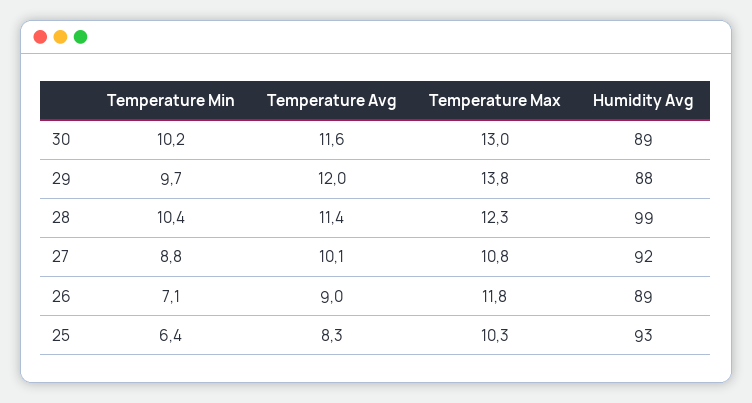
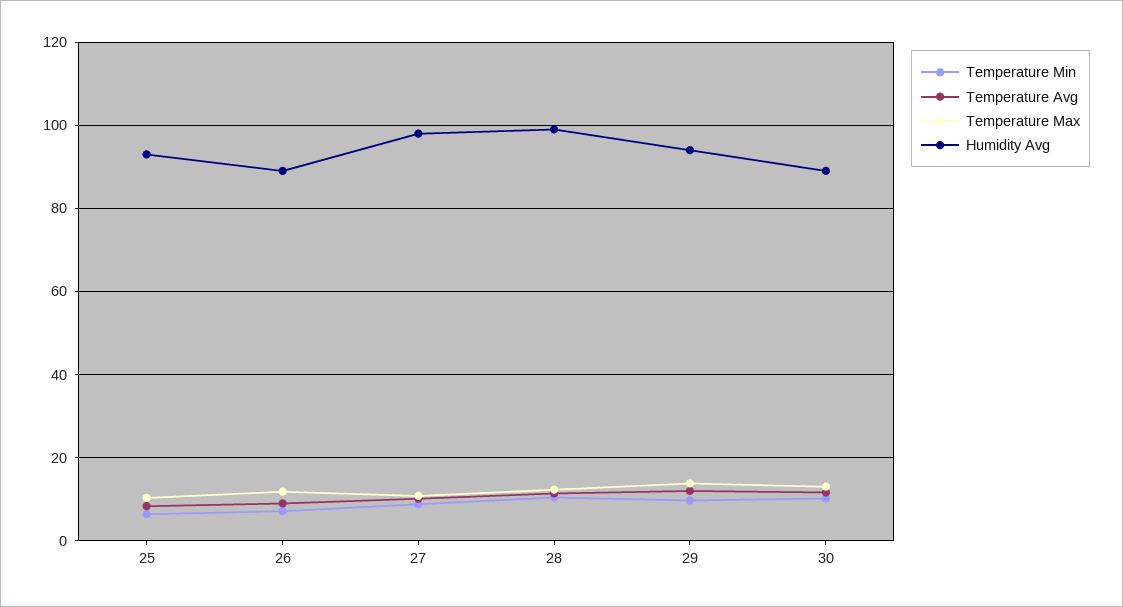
Humidity Avg, 29: 88 -> 94
Humidity Avg, 27: 92 -> 98

